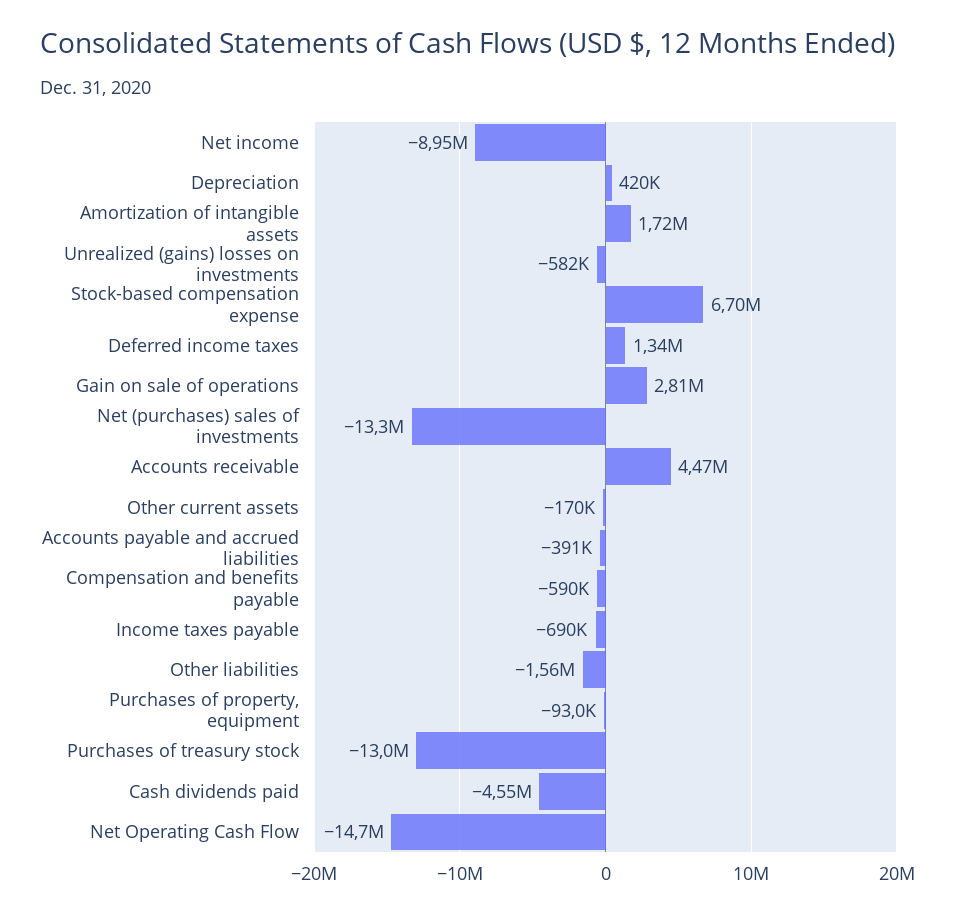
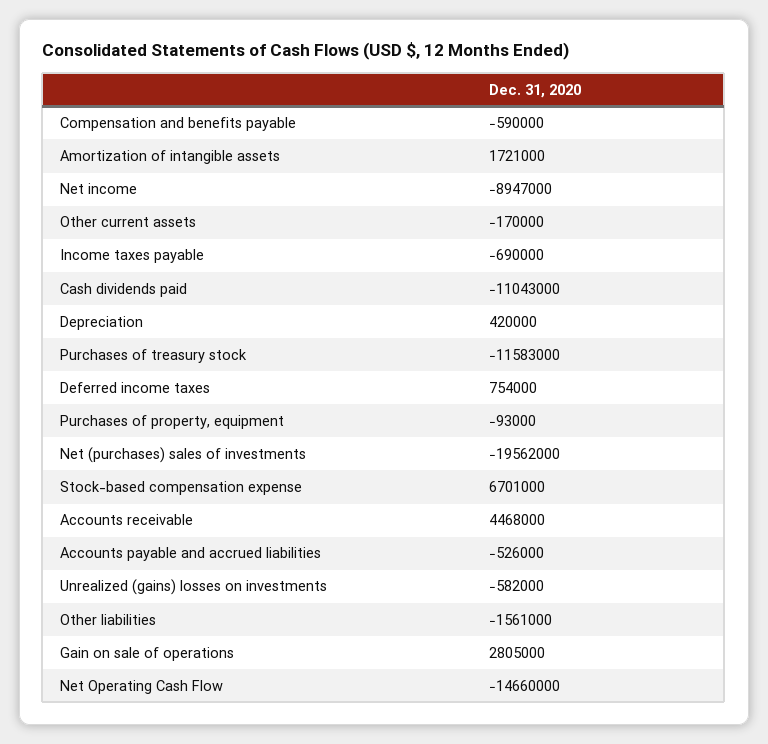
Deferred income taxes: 1340000 -> 754000
Net (purchases) sales of investments: -13300000 -> -19562000
Accounts payable and accrued liabilities: -391000 -> -526000
Purchases of treasury stock: -13000000 -> -11583000
Cash dividends paid: -4550000 -> -11043000

